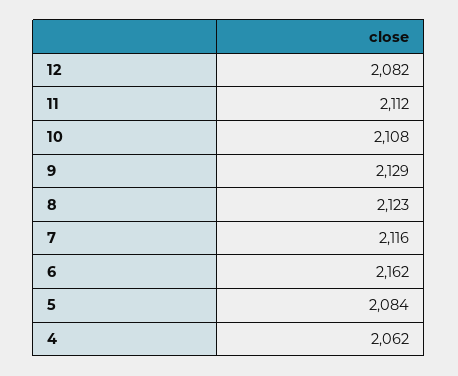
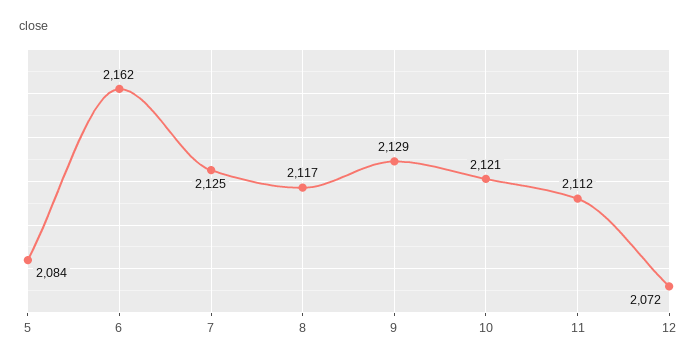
12: 2082 -> 2072
10: 2108 -> 2121
8: 2123 -> 2117
7: 2116 -> 2125
4: 2062 -> none

